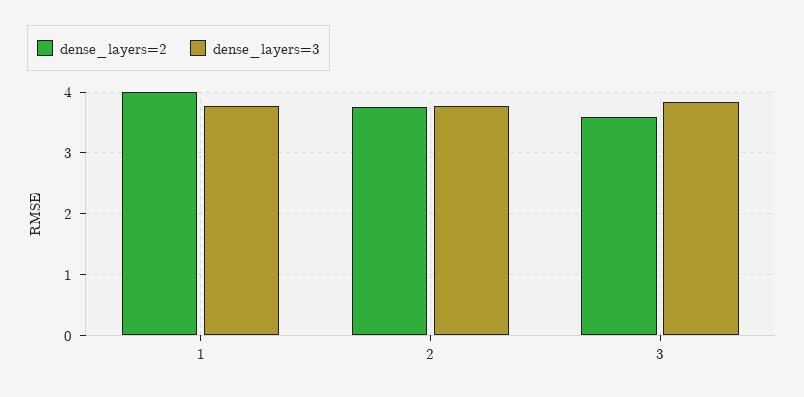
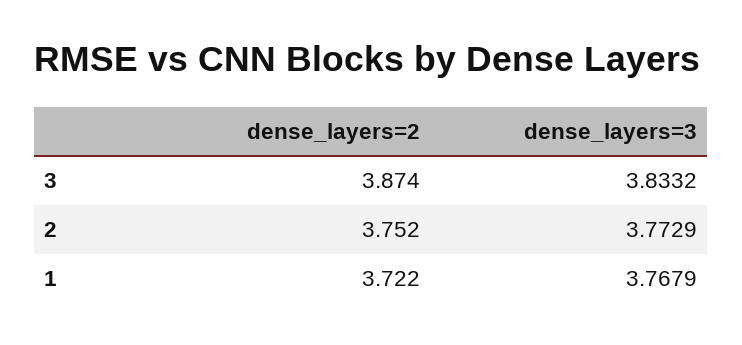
dense_layers=2, 1: 4 -> 3.722
dense_layers=2, 3: 3.6 -> 3.874

